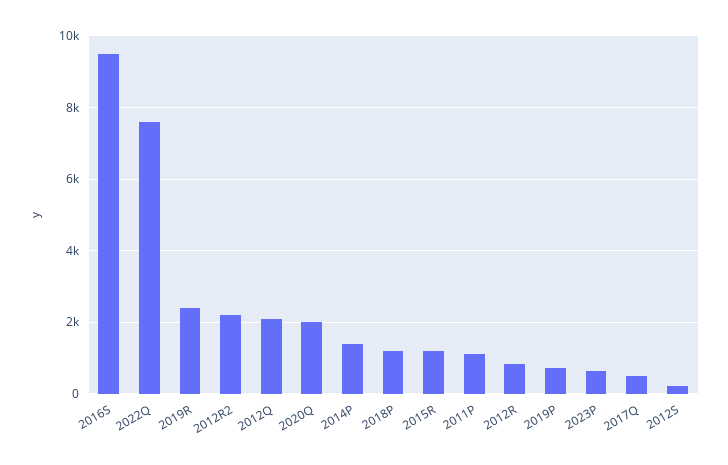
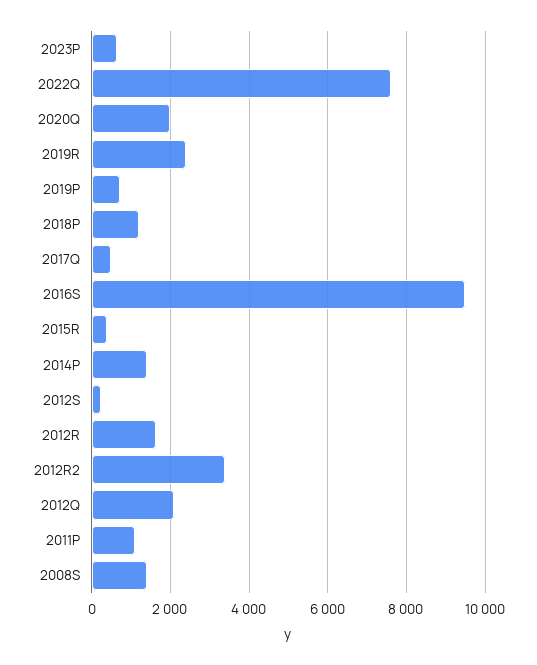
2012R2: 2200 -> 3400
2015R: 1200 -> 400
2012R: 800 -> 1600
2008S: none -> 1400

